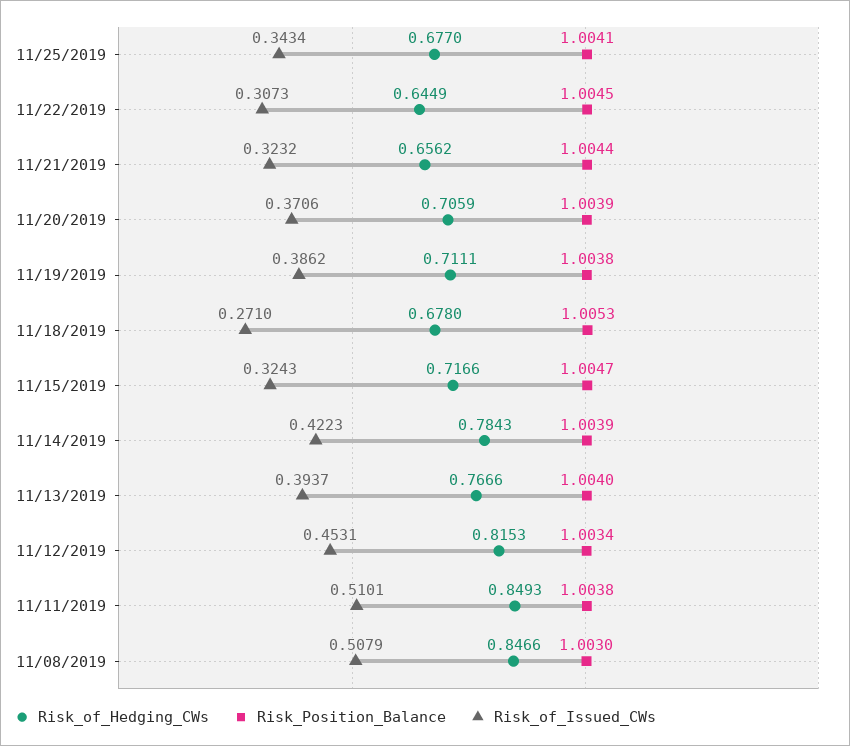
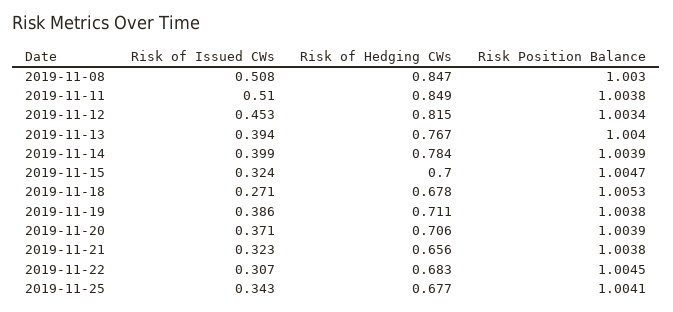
Risk_of_Hedging_CWs, 11/22/2019: 0.6449 -> 0.683
Risk_Position_Balance, 11/21/2019: 1.0044 -> 1.0038
Risk_of_Hedging_CWs, 11/15/2019: 0.7166 -> 0.7
Risk_of_Issued_CWs, 11/14/2019: 0.4223 -> 0.399

